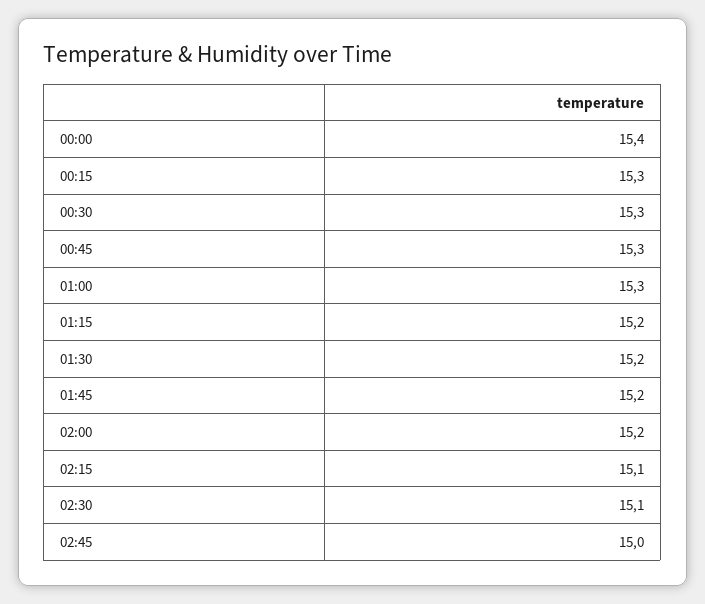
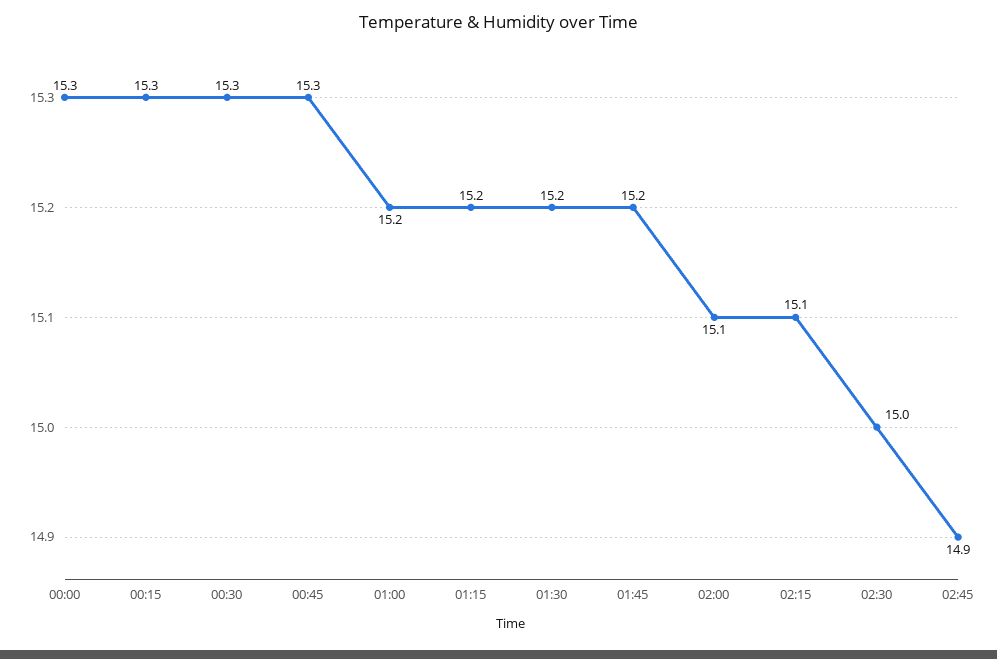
00:00: 15.4 -> 15.3
01:00: 15.3 -> 15.2
02:00: 15.2 -> 15.1
02:30: 15.1 -> 15
02:45: 15 -> 14.9

